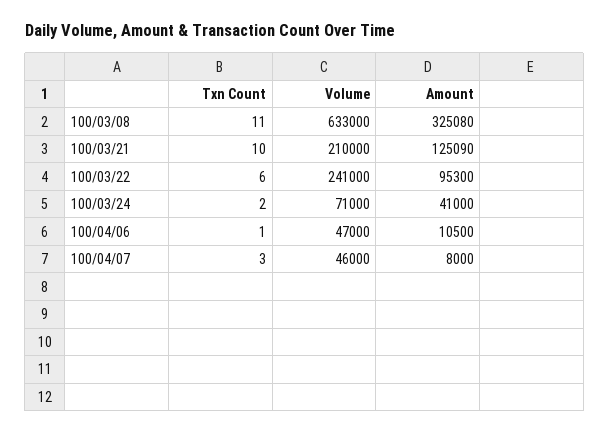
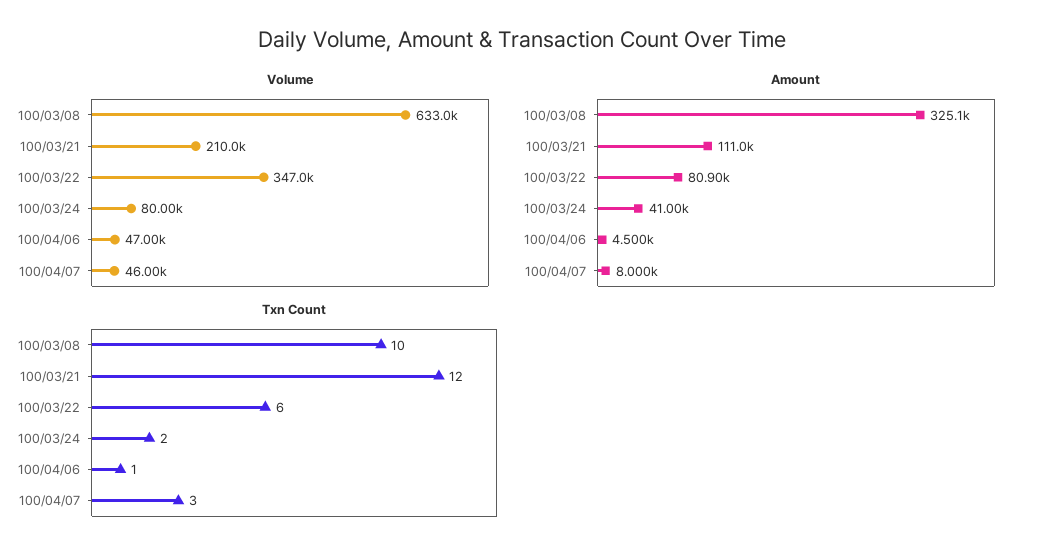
Txn Count, 100/03/08: 11 -> 10
Txn Count, 100/03/21: 10 -> 12
Amount, 100/03/21: 125090 -> 111000
Volume, 100/03/22: 241000 -> 347000
Amount, 100/03/22: 95300 -> 80900
Volume, 100/03/24: 71000 -> 80000
Amount, 100/04/06: 10500 -> 4500

